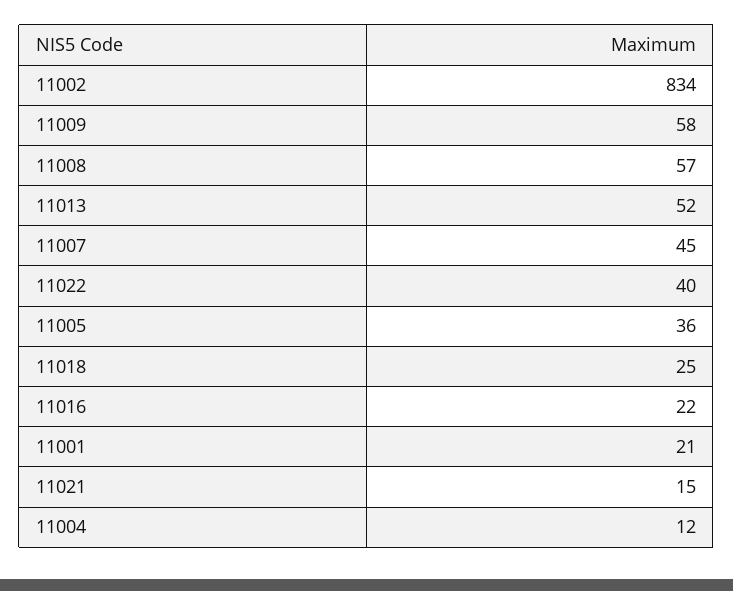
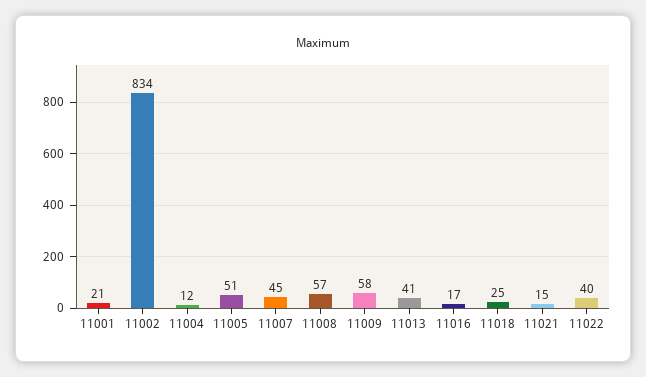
11013: 52 -> 41
11005: 36 -> 51
11016: 22 -> 17

